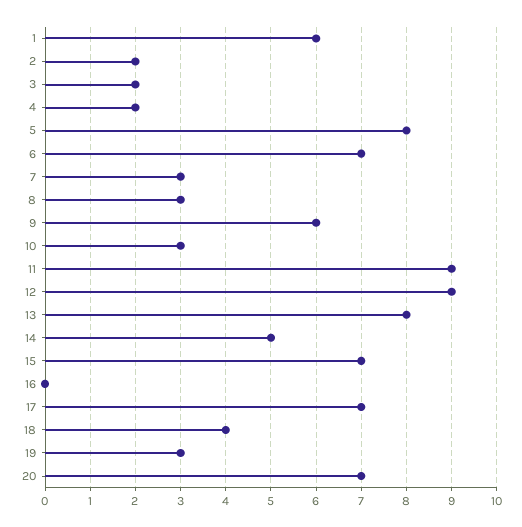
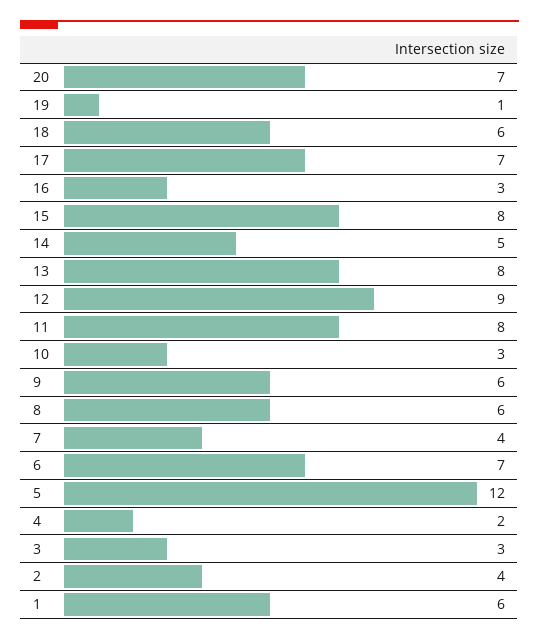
2: 2 -> 4
3: 2 -> 3
5: 8 -> 12
7: 3 -> 4
8: 3 -> 6
11: 9 -> 8
15: 7 -> 8
16: 0 -> 3
18: 4 -> 6
19: 3 -> 1

